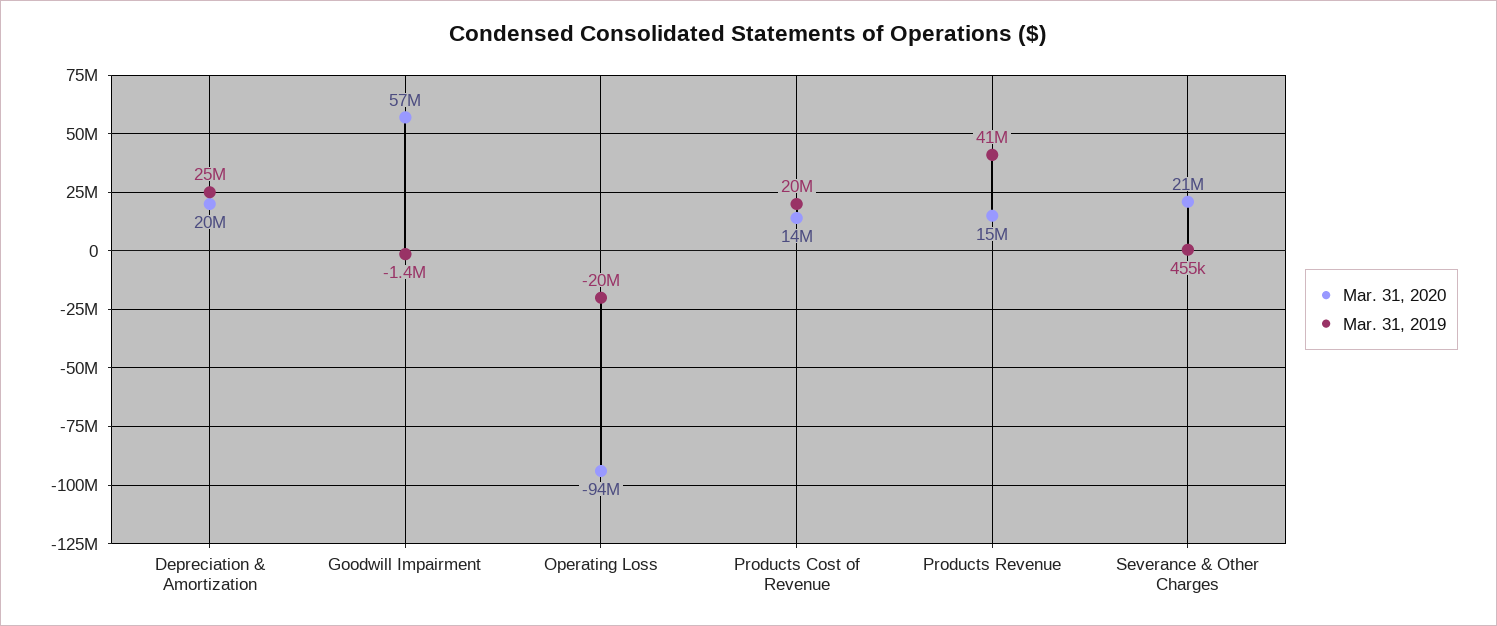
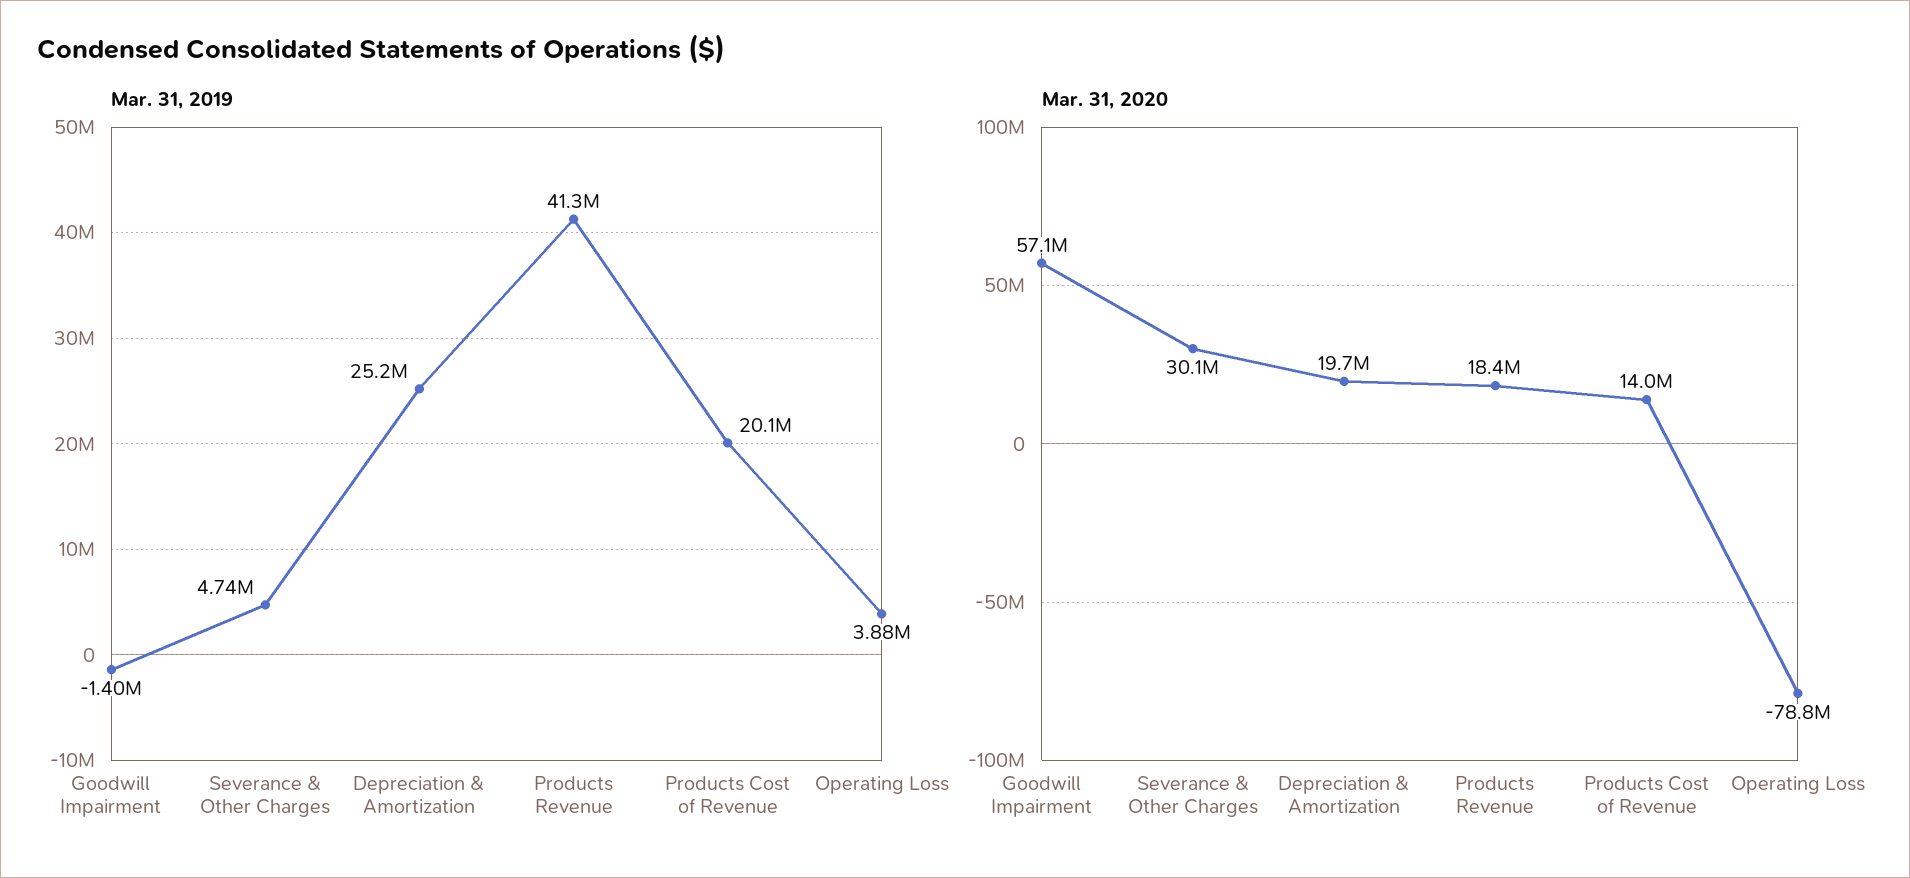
Mar. 31, 2020, Operating Loss: -94000000 -> -78800000
Mar. 31, 2019, Operating Loss: -20000000 -> 3880000
Mar. 31, 2020, Products Revenue: 15000000 -> 18400000
Mar. 31, 2020, Severance & Other Charges: 21000000 -> 30100000
Mar. 31, 2019, Severance & Other Charges: 455000 -> 4740000

